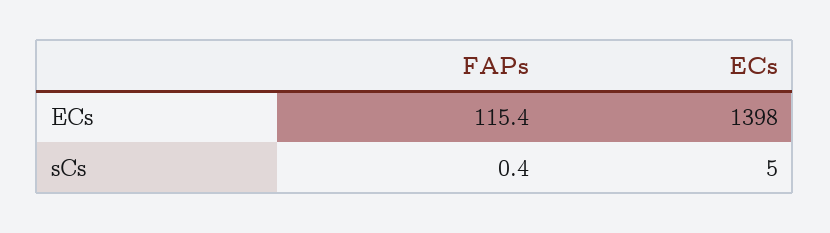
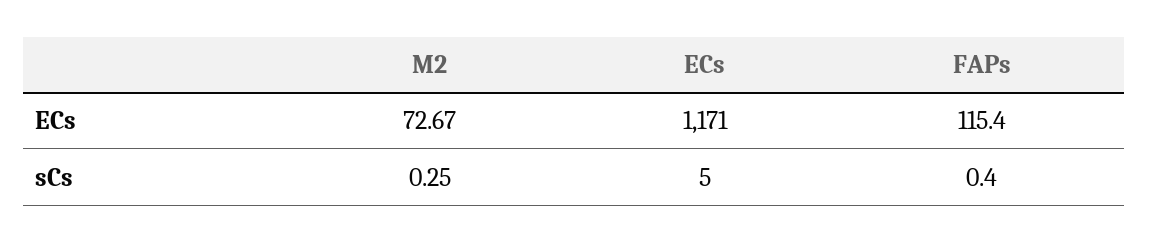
ECs, ECs: 1398 -> 1171
M2, ECs: none -> 72.67
M2, sCs: none -> 0.25

